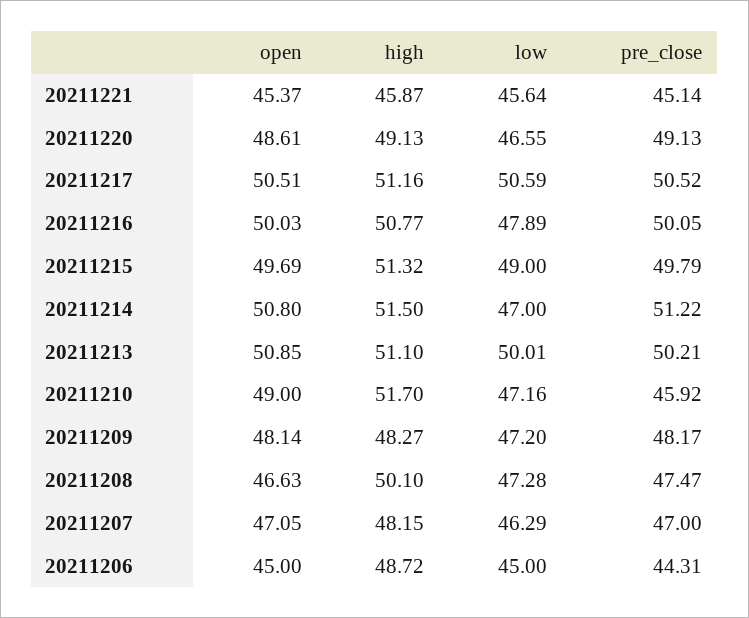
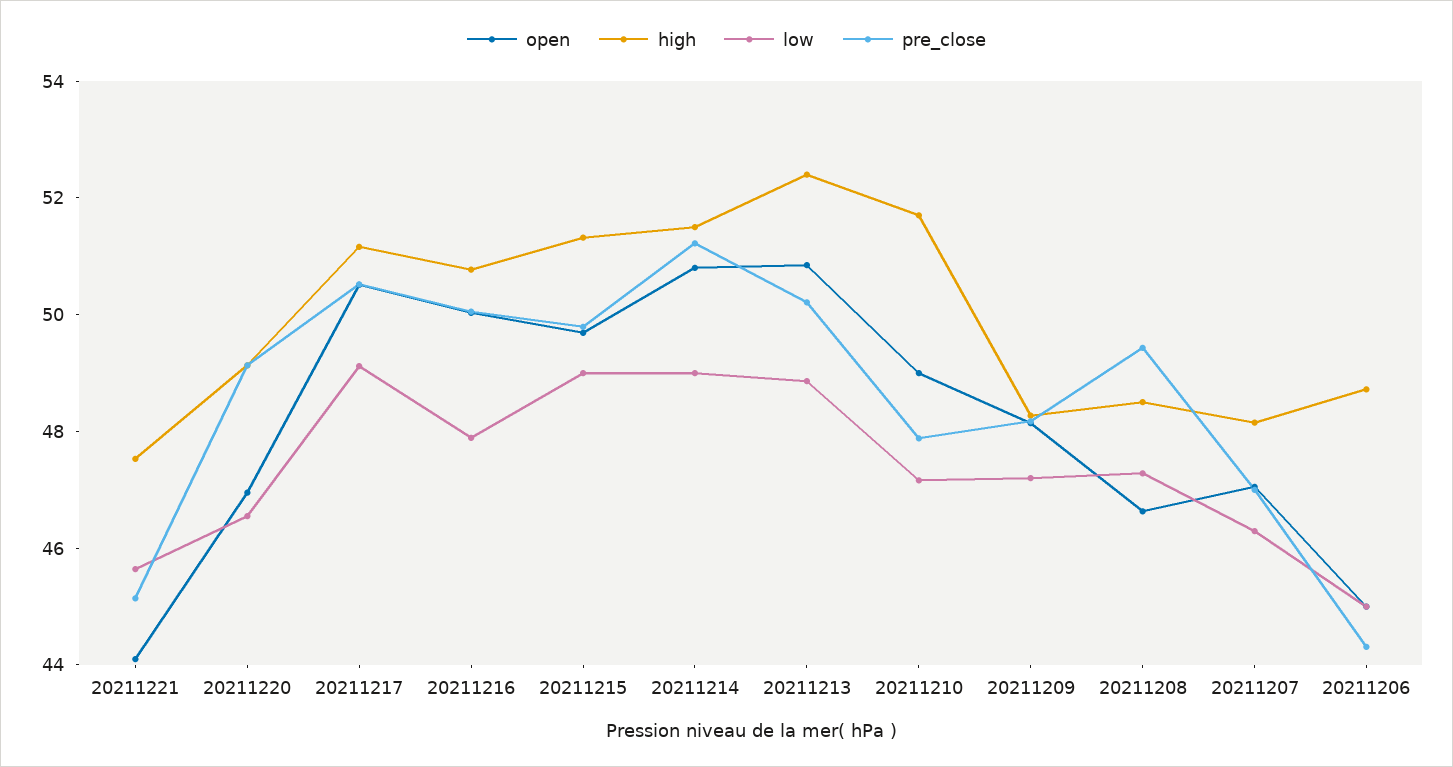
open, 20211221: 45.37 -> 44
high, 20211221: 45.87 -> 47.5
open, 20211220: 48.61 -> 47
low, 20211217: 50.59 -> 49
low, 20211214: 47 -> 49
high, 20211213: 51.1 -> 52.5
low, 20211213: 50.01 -> 49
pre_close, 20211210: 45.92 -> 48
high, 20211208: 50.1 -> 48.5
pre_close, 20211208: 47.47 -> 49.5

